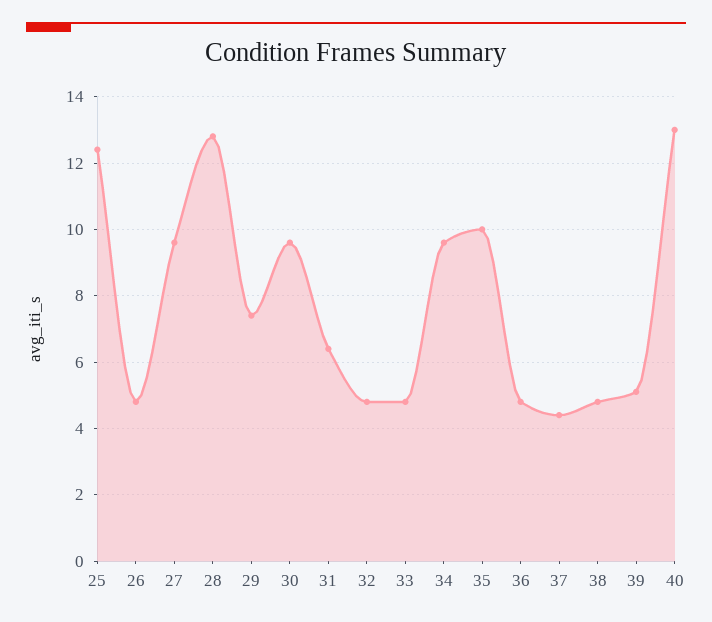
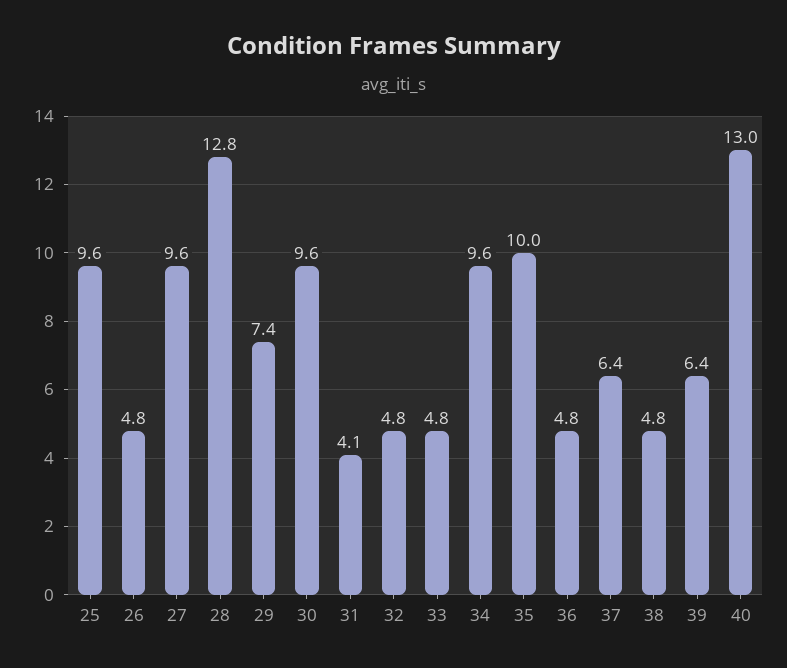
25: 12.5 -> 9.6
31: 6.5 -> 4.1
37: 4.5 -> 6.4
39: 5 -> 6.4

